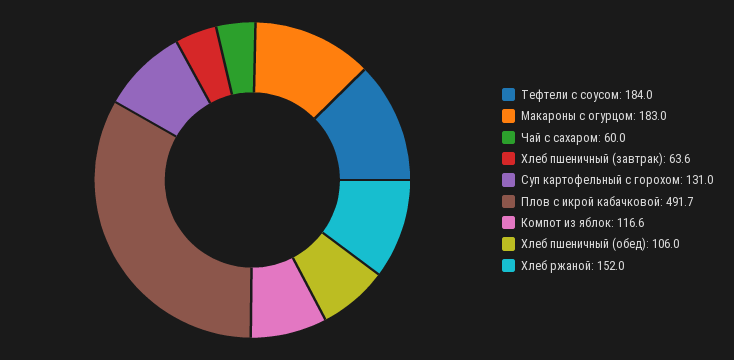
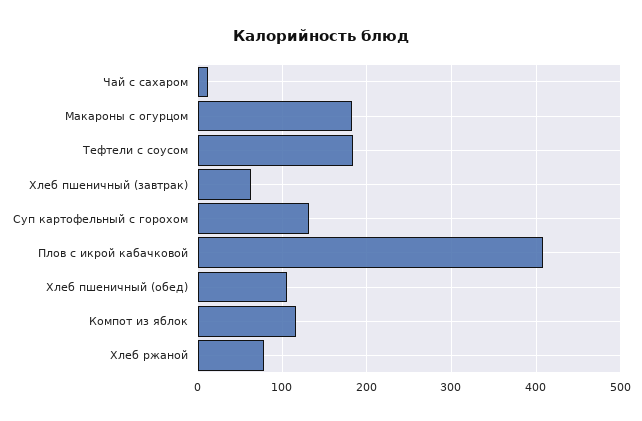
Чай с сахаром: 60 -> 10
Плов с икрой кабачковой: 491.7 -> 410
Хлеб ржаной: 152 -> 80

